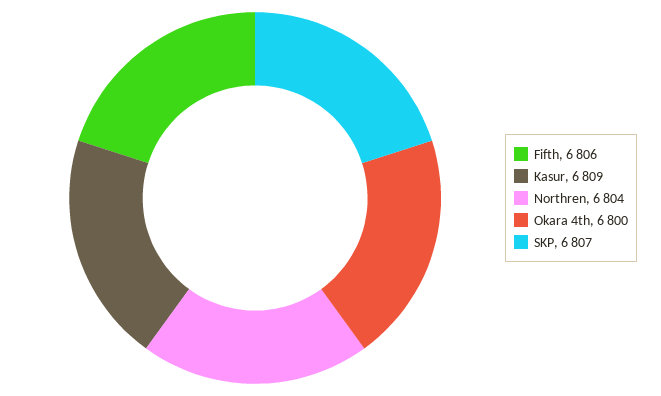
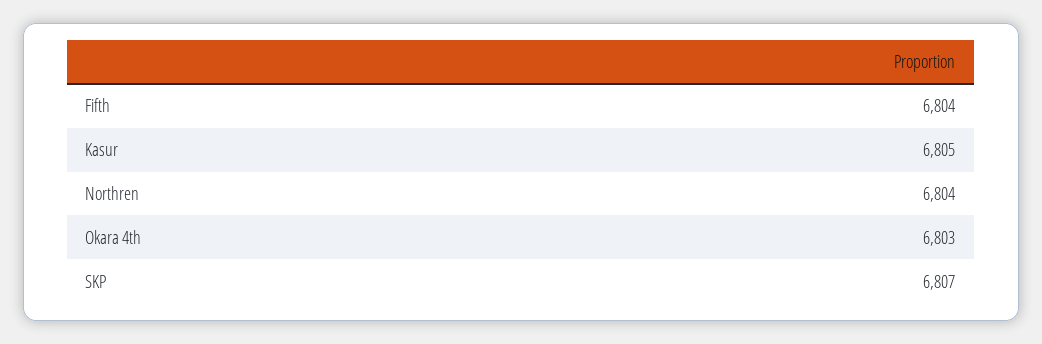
Fifth: 6806 -> 6804
Kasur: 6809 -> 6805
Okara 4th: 6800 -> 6803

